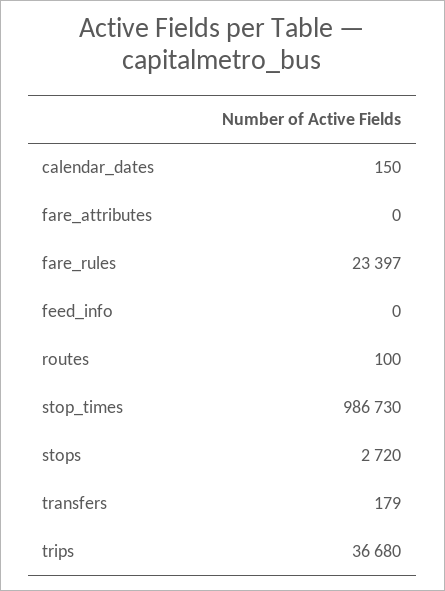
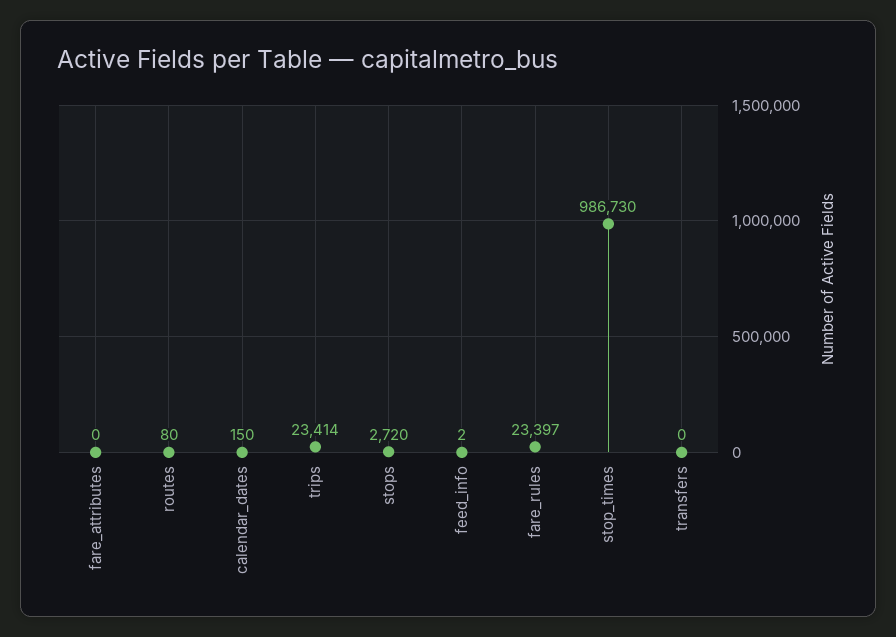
feed_info: 0 -> 2
routes: 100 -> 80
transfers: 179 -> 0
trips: 36680 -> 23414

